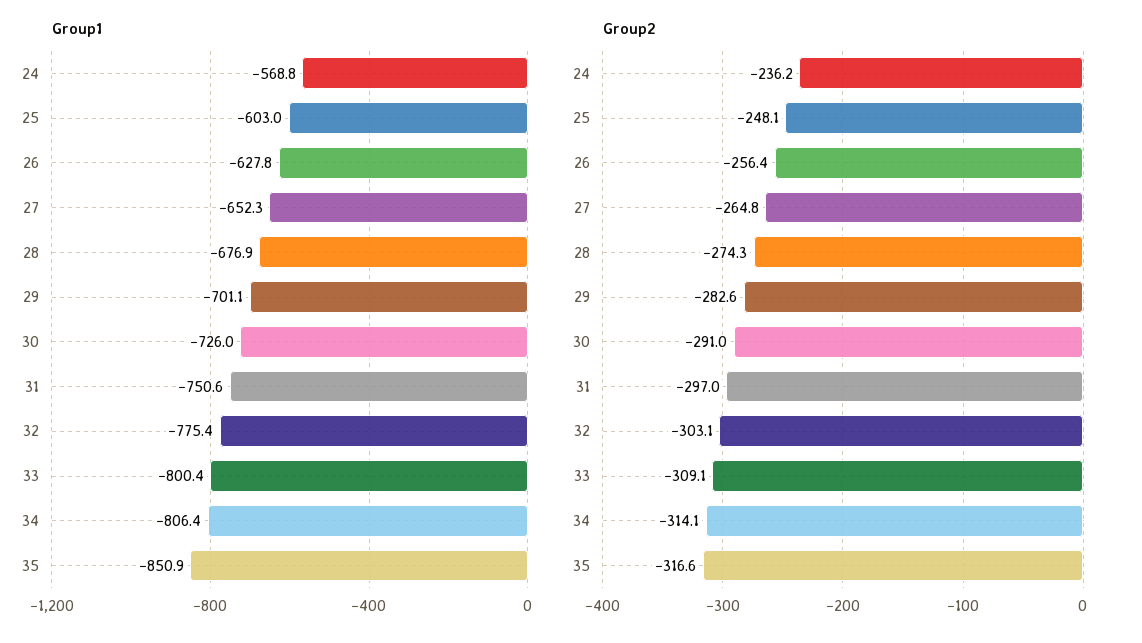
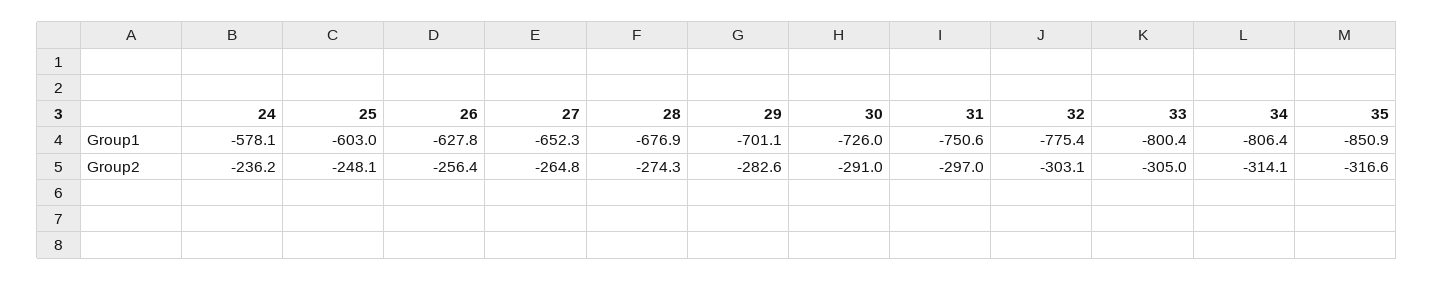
Group1, 24: -568.8 -> -578.1
Group2, 33: -309.1 -> -305

